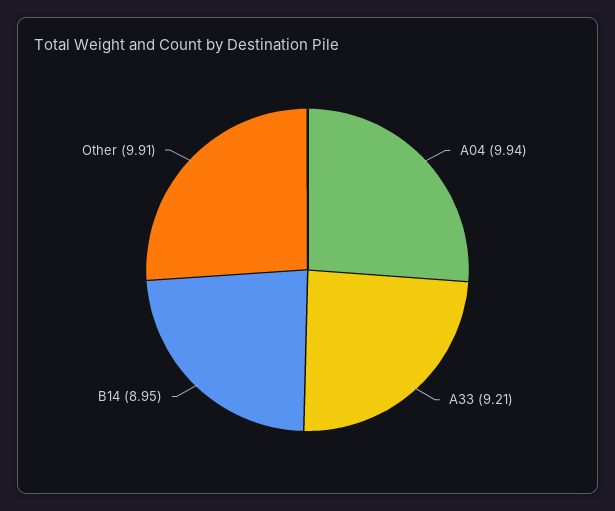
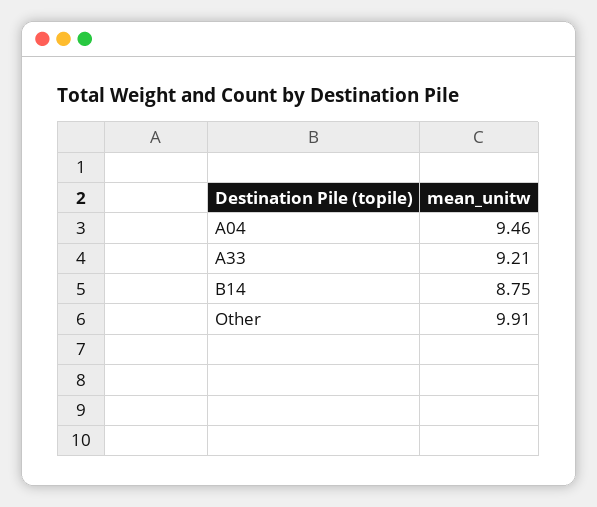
A04: 9.94 -> 9.46
B14: 8.95 -> 8.75

